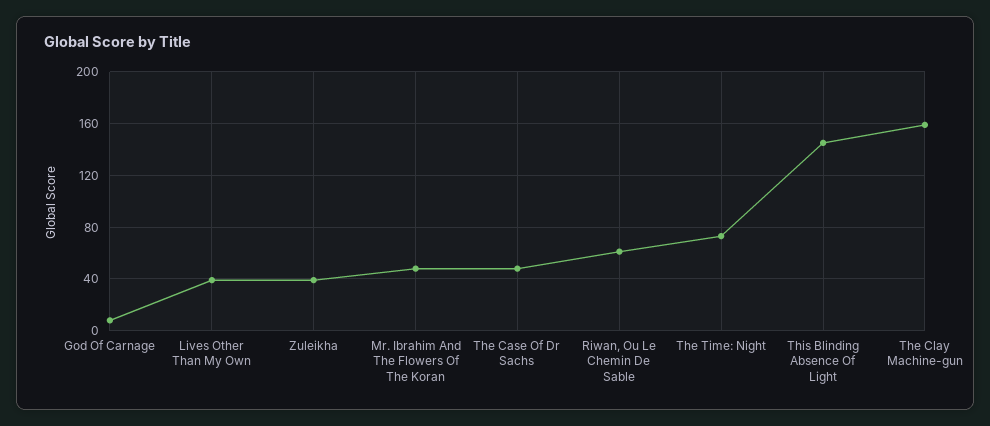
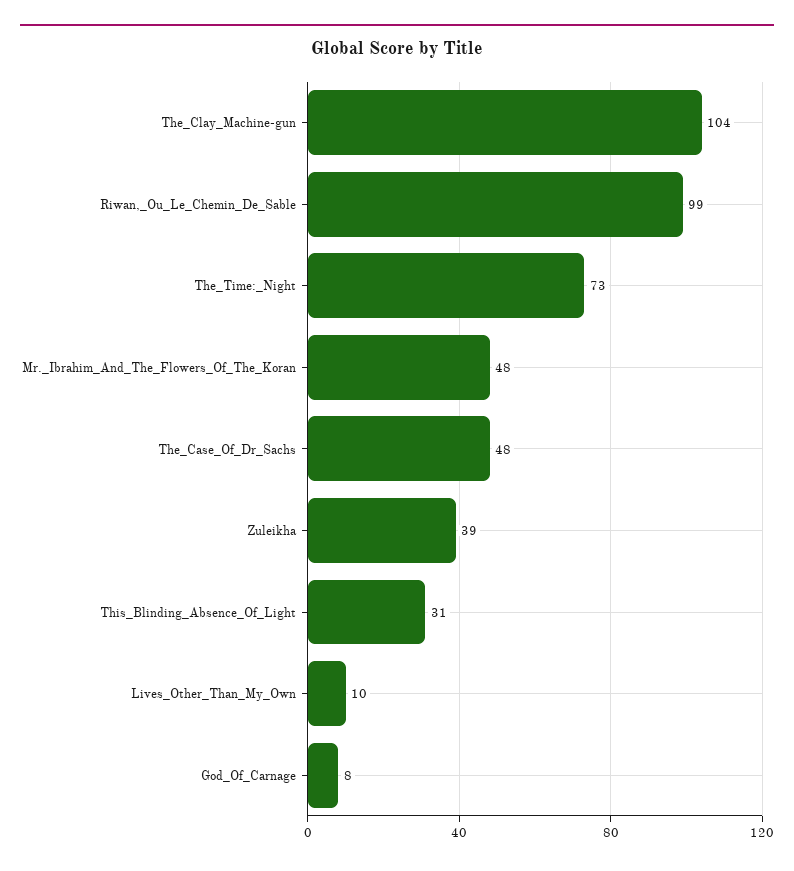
Lives Other Than My Own: 40 -> 10
Riwan, Ou Le Chemin De Sable: 60 -> 99
This Blinding Absence Of Light: 145 -> 31
The Clay Machine-gun: 160 -> 104

